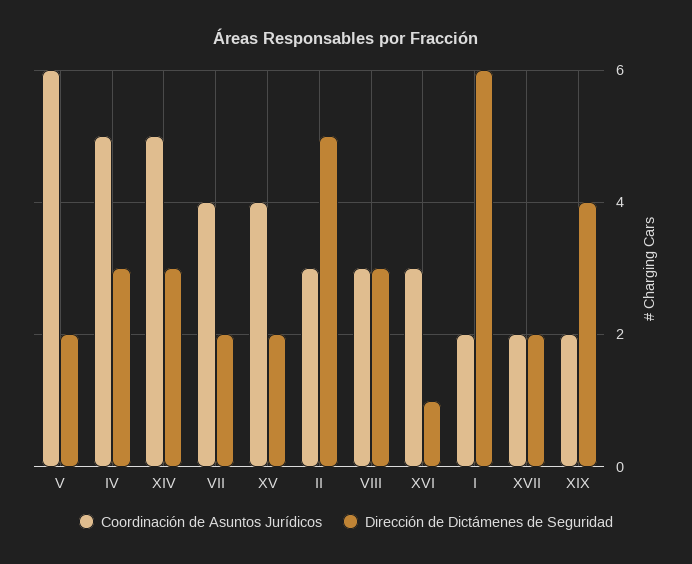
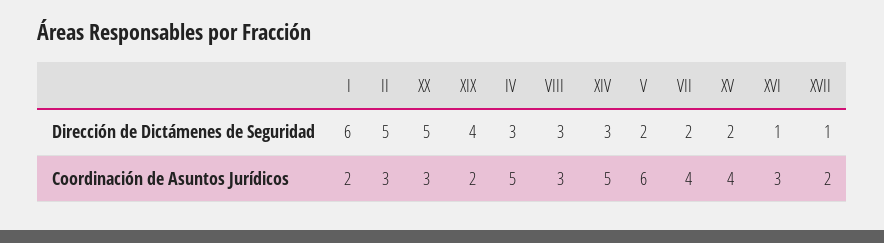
Dirección de Dictámenes de Seguridad, XVII: 2 -> 1
Dirección de Dictámenes de Seguridad, XX: none -> 5
Coordinación de Asuntos Jurídicos, XX: none -> 3

